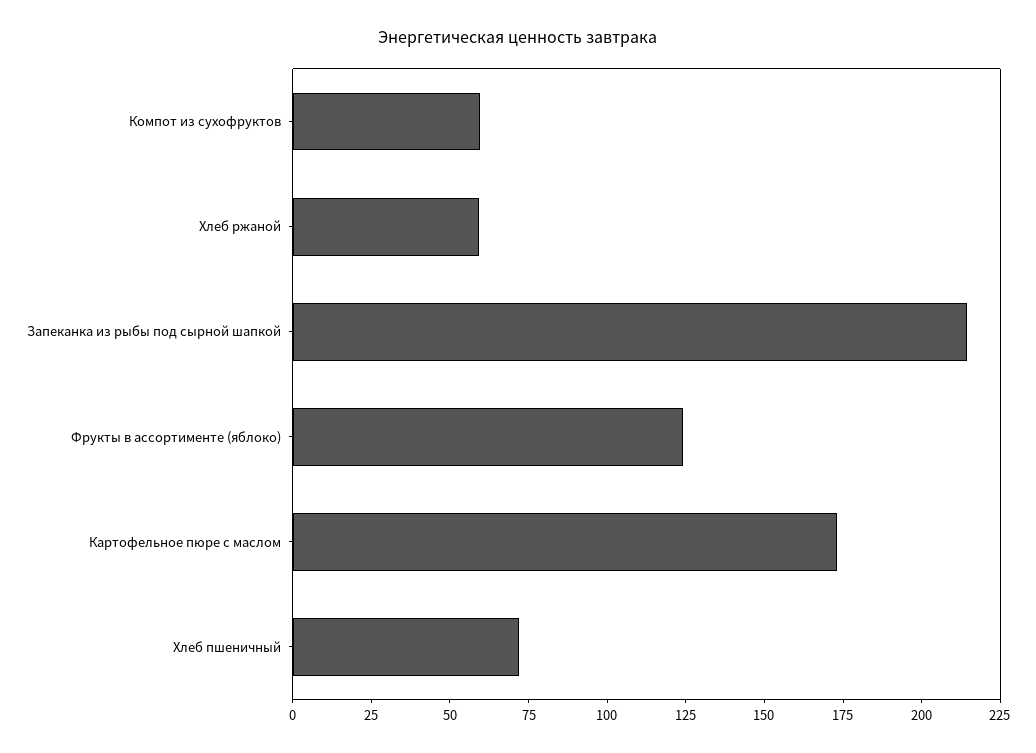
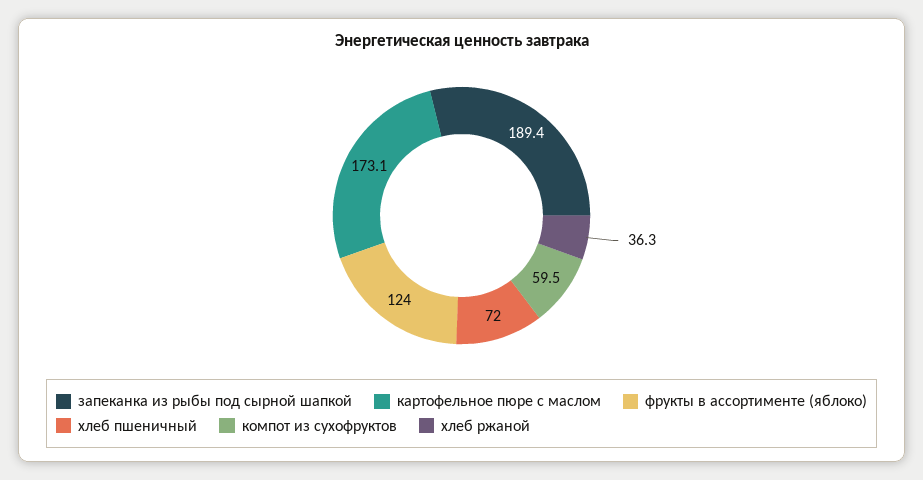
Хлеб ржаной: 60 -> 36.3
Запеканка из рыбы под сырной шапкой: 215 -> 189.4

